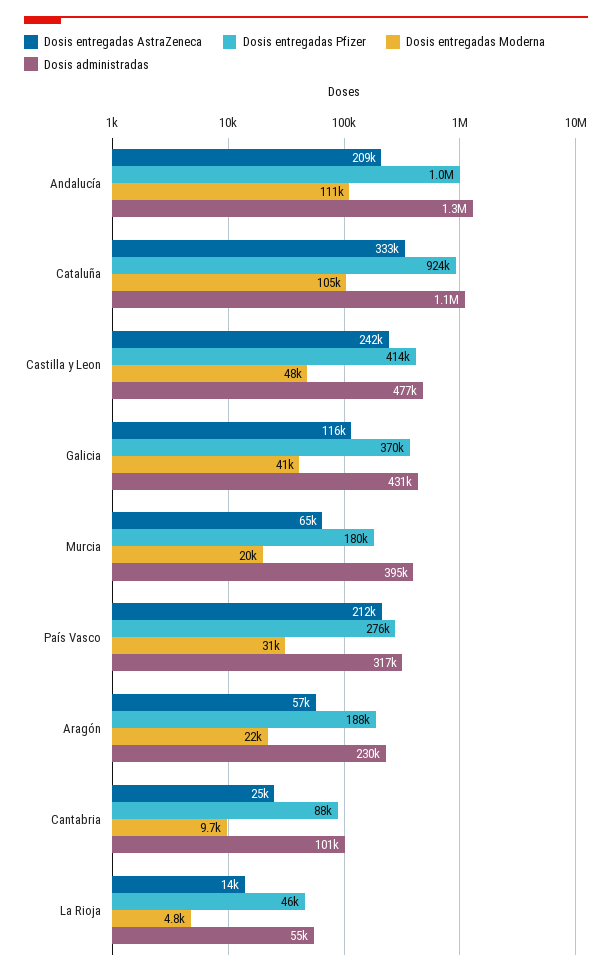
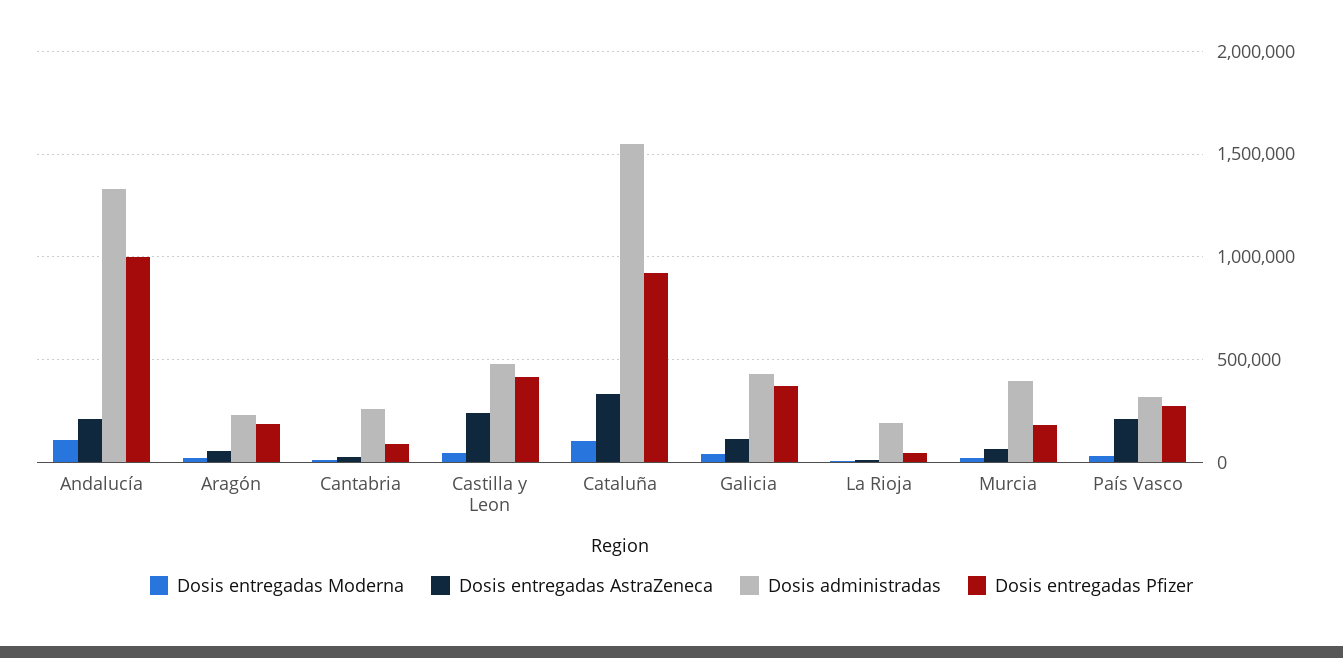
Dosis administradas, Cataluña: 1100000 -> 1550000
Dosis administradas, Cantabria: 101000 -> 250000
Dosis administradas, La Rioja: 55000 -> 200000

